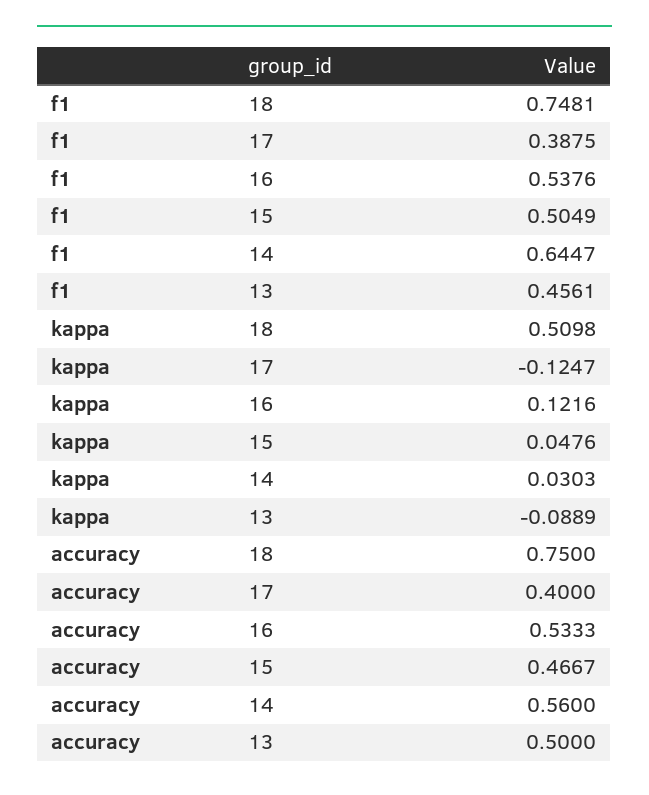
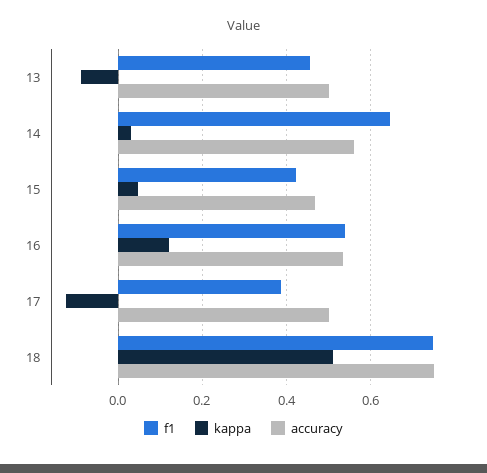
f1, 15: 0.5049 -> 0.42
accuracy, 17: 0.4 -> 0.5

